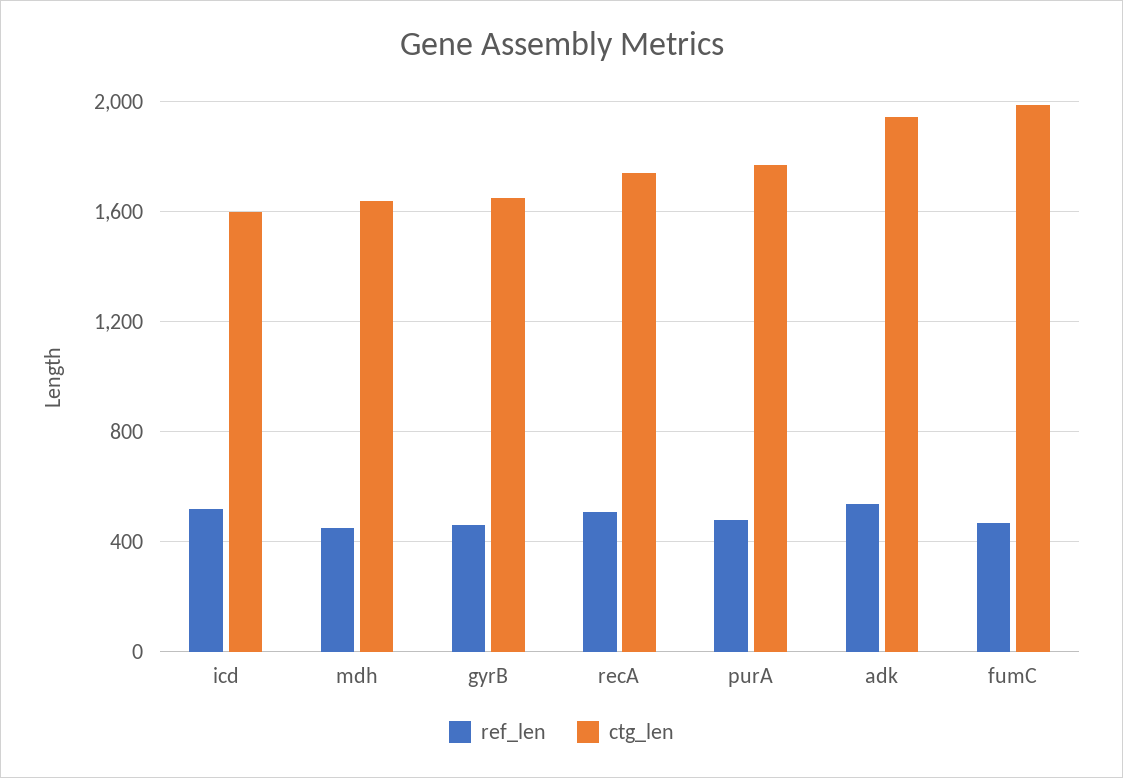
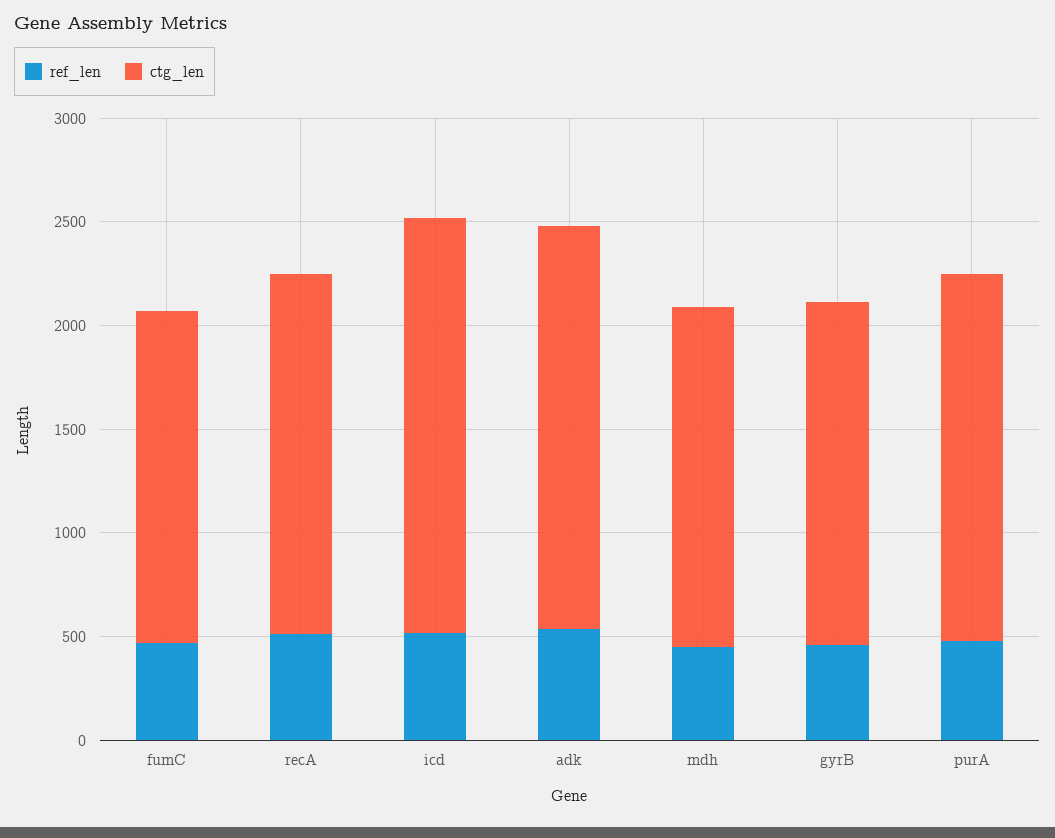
ctg_len, icd: 1600 -> 2000
ctg_len, fumC: 2000 -> 1600

